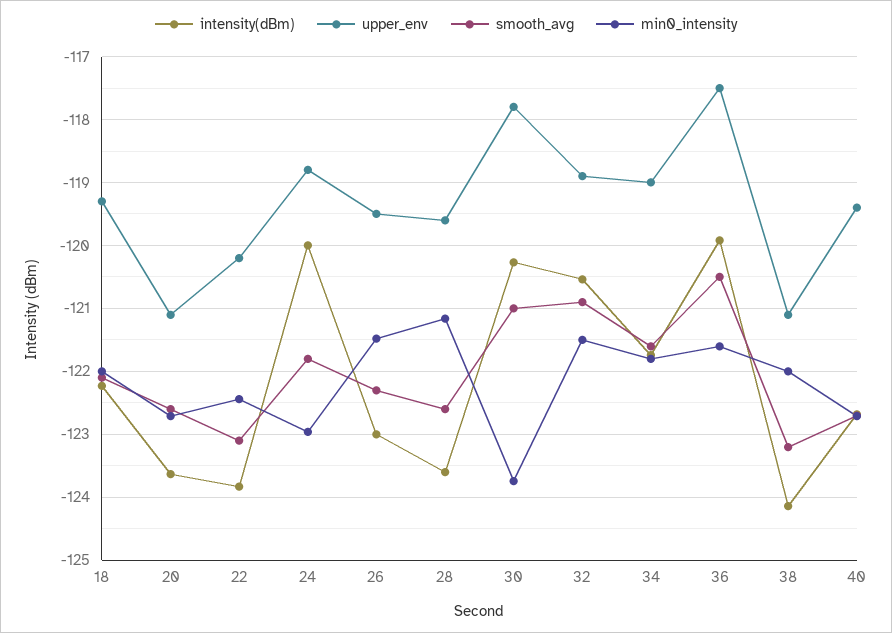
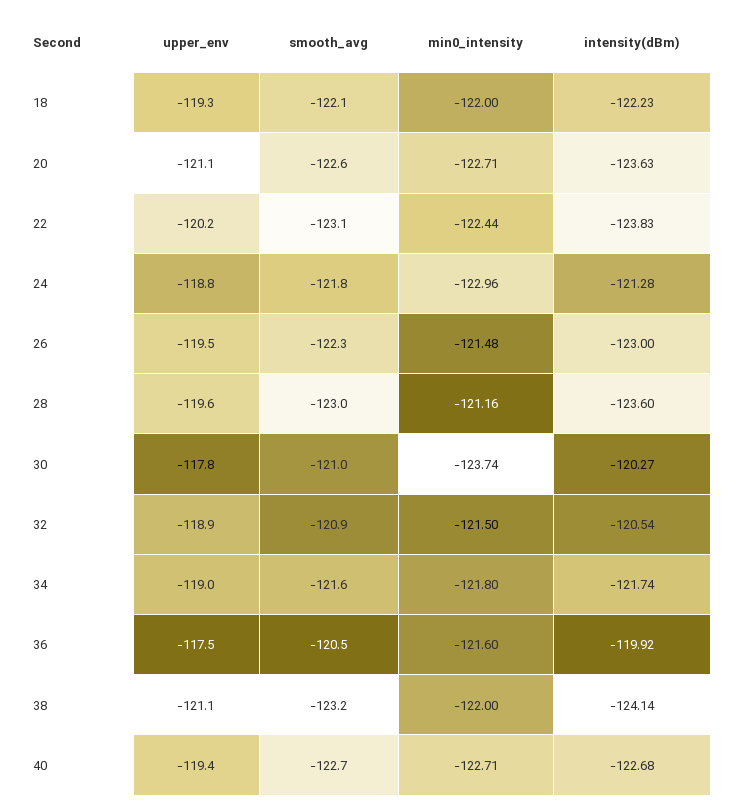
intensity(dBm), 24: -120 -> -121.28
smooth_avg, 28: -122.6 -> -123

